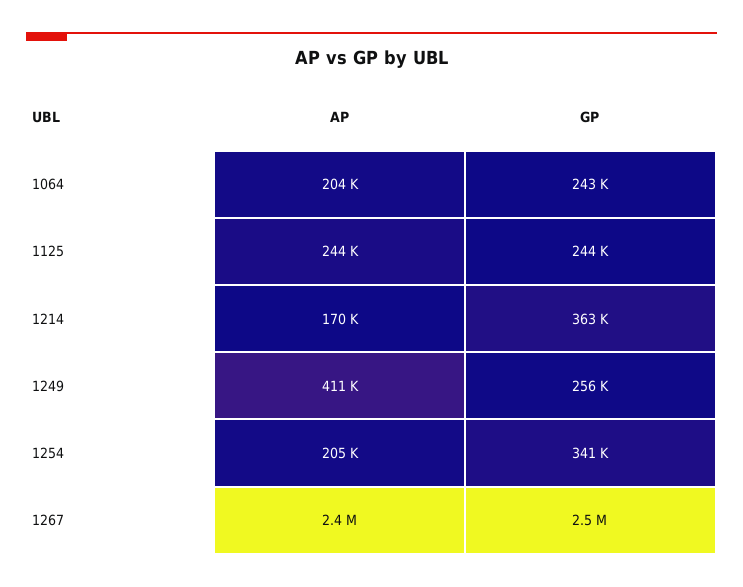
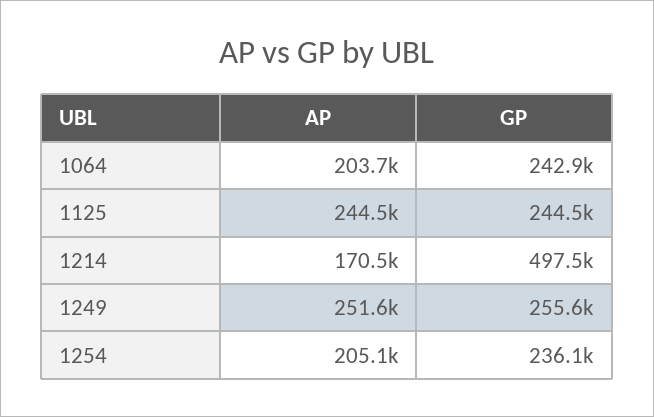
GP, 1214: 363000 -> 497500
AP, 1249: 411000 -> 251600
GP, 1254: 341000 -> 236100
AP, 1267: 2400000 -> none
GP, 1267: 2500000 -> none

